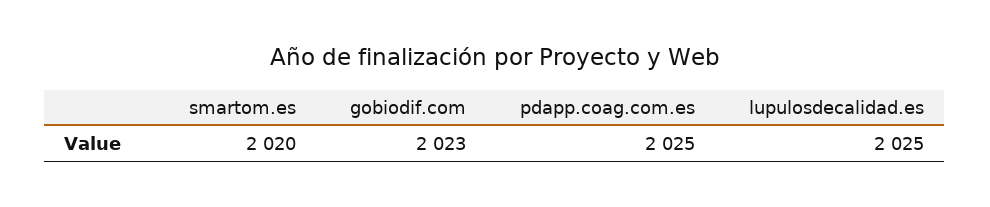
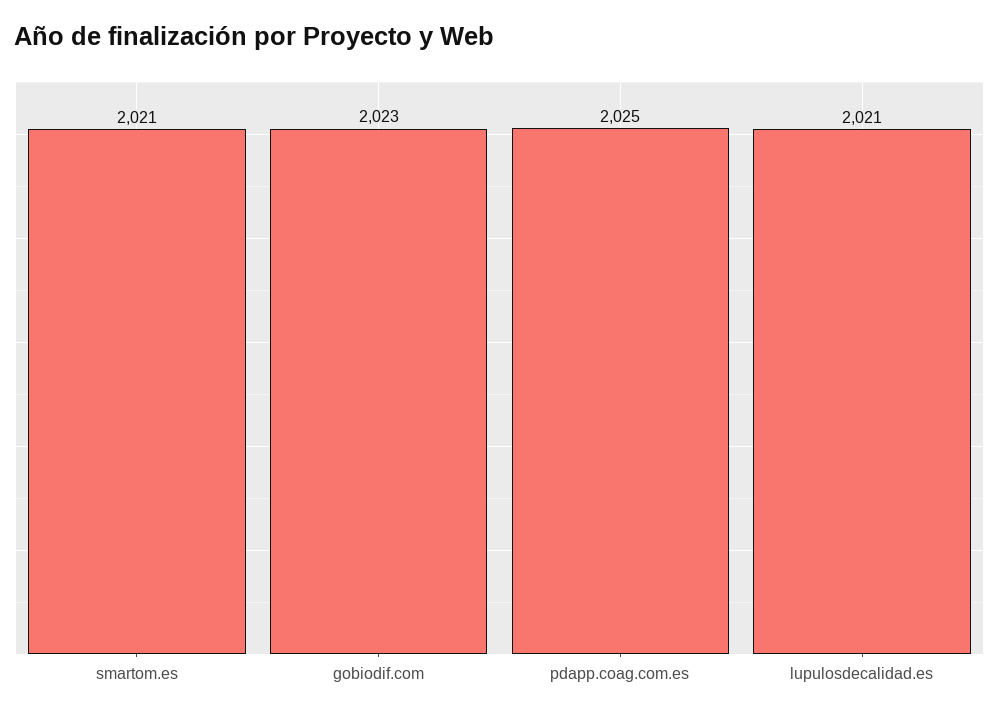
smartom.es: 2020 -> 2021
lupulosdecalidad.es: 2025 -> 2021

